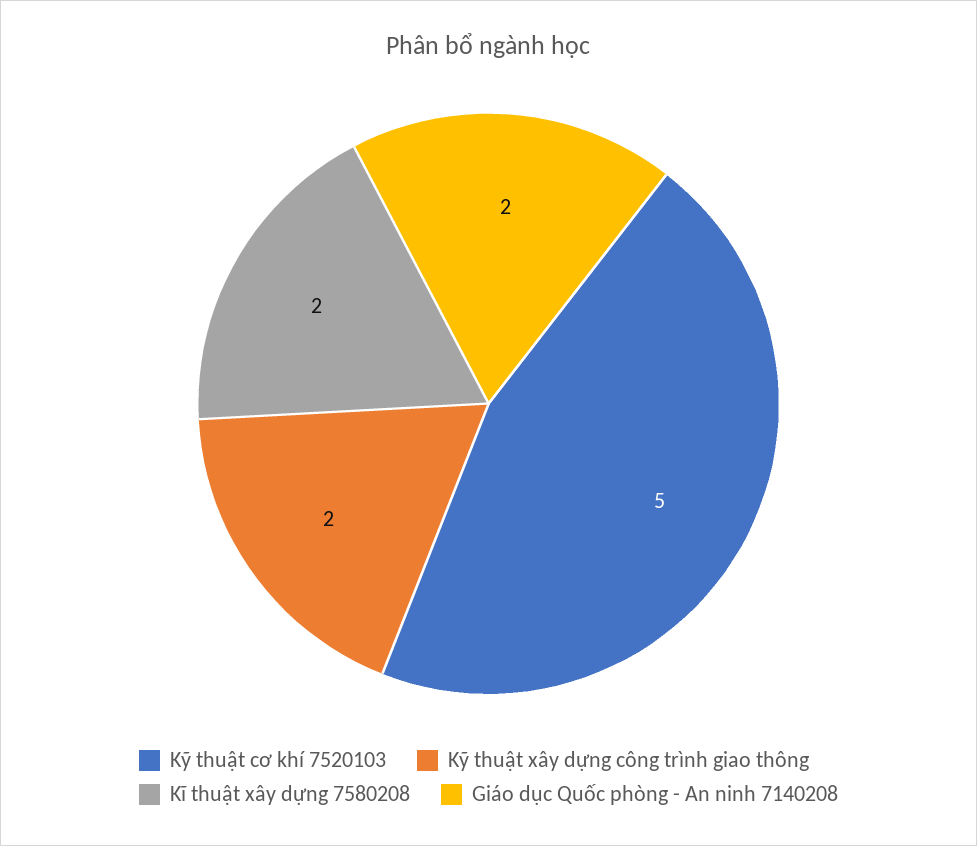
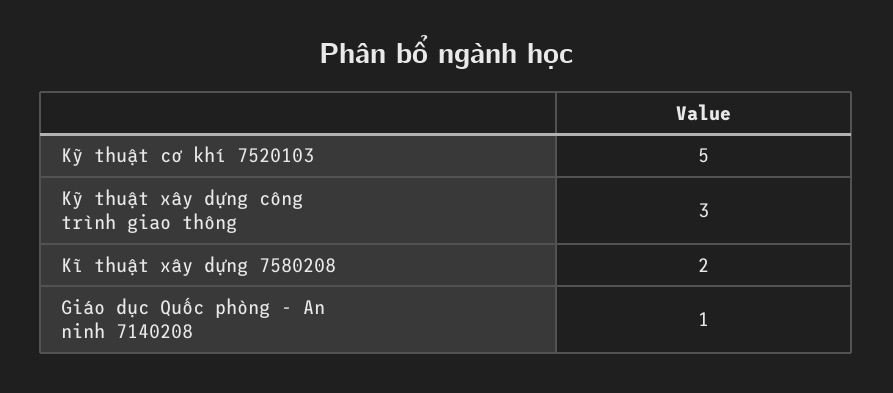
Kỹ thuật xây dựng công trình giao thông: 2 -> 3
Giáo dục Quốc phòng - An ninh 7140208: 2 -> 1

